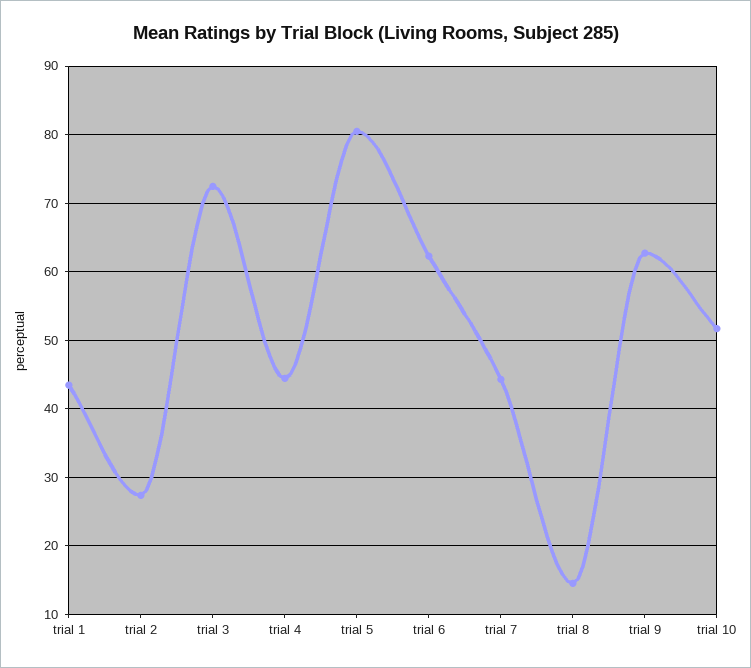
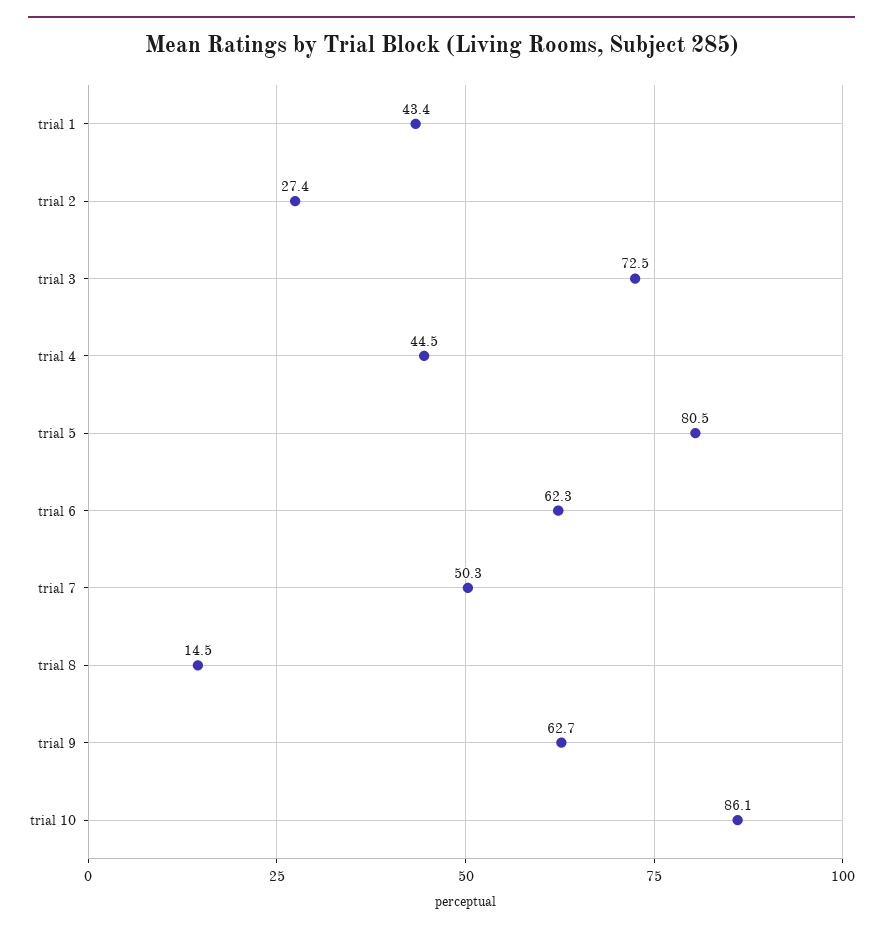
trial 7: 44 -> 50.3
trial 10: 52 -> 86.1

